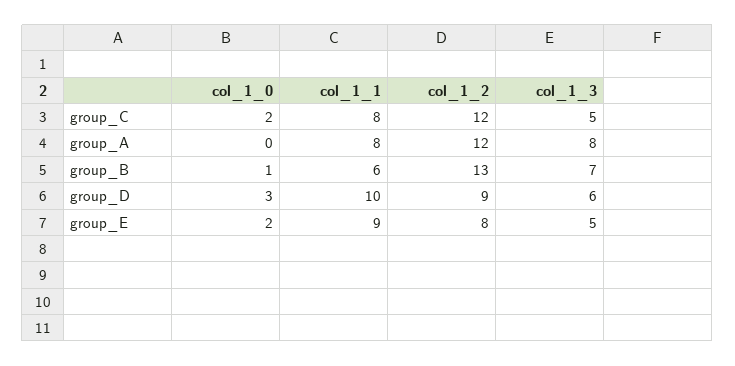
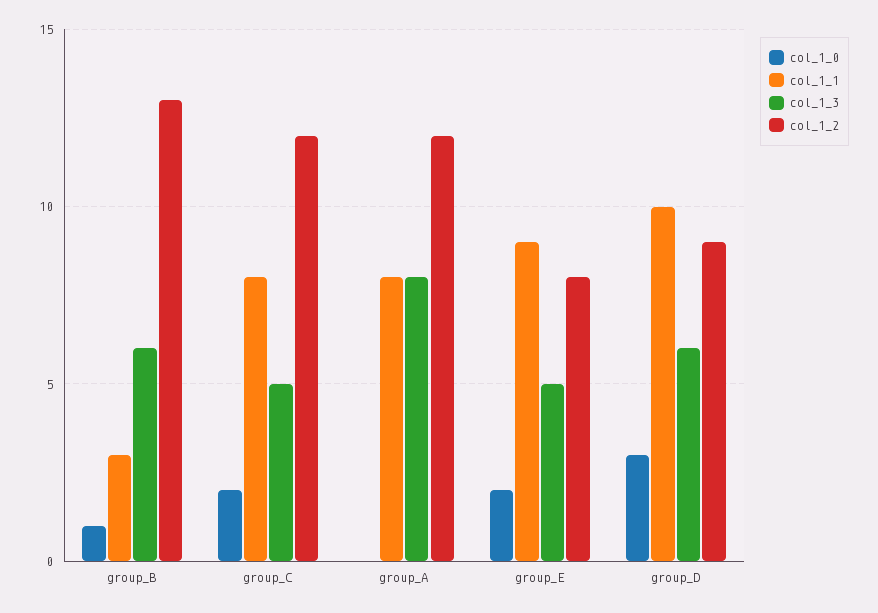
col_1_1, group_B: 6 -> 3
col_1_3, group_B: 7 -> 6

